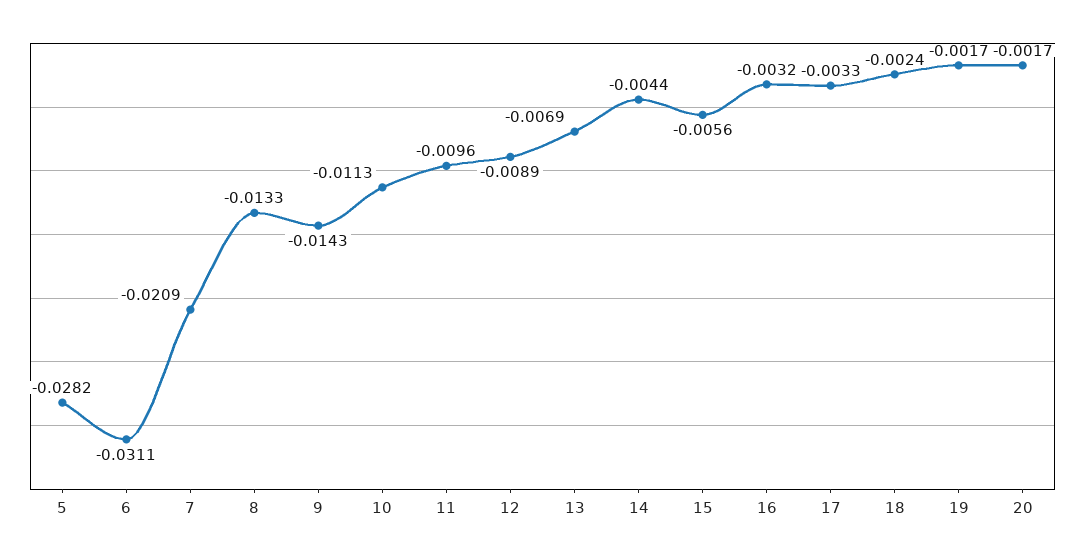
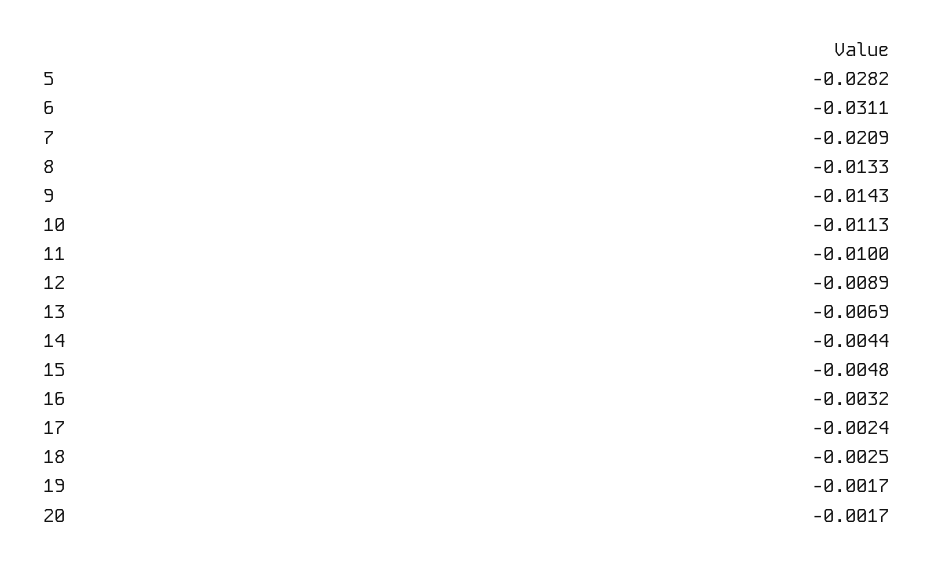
11: -0.0096 -> -0.01
15: -0.0056 -> -0.0048
17: -0.0033 -> -0.0024
18: -0.0024 -> -0.0025

